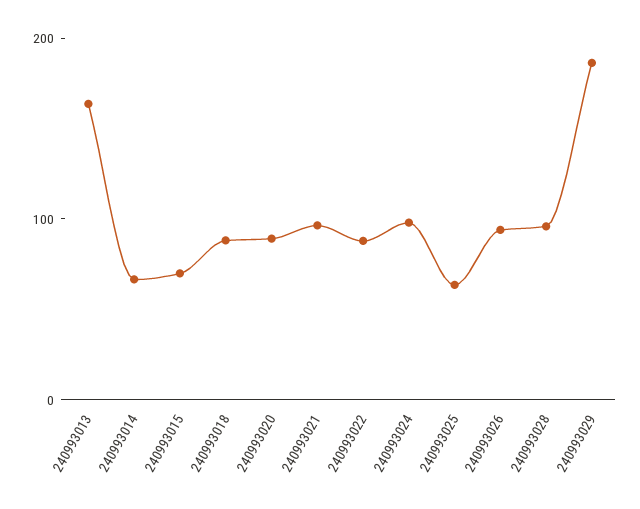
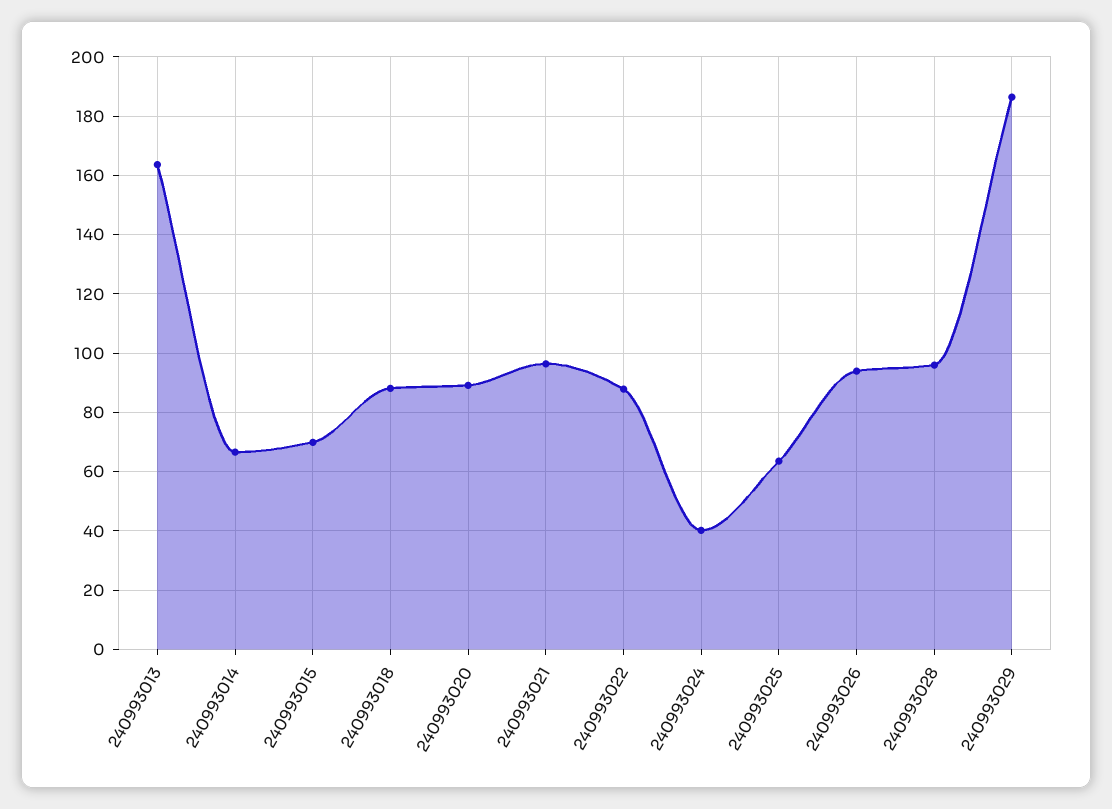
240993024: 100 -> 40

